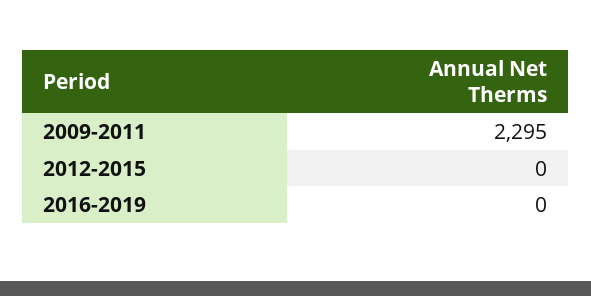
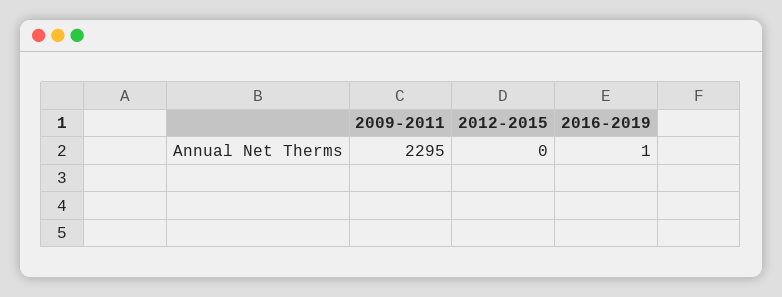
2016-2019: 0 -> 1

